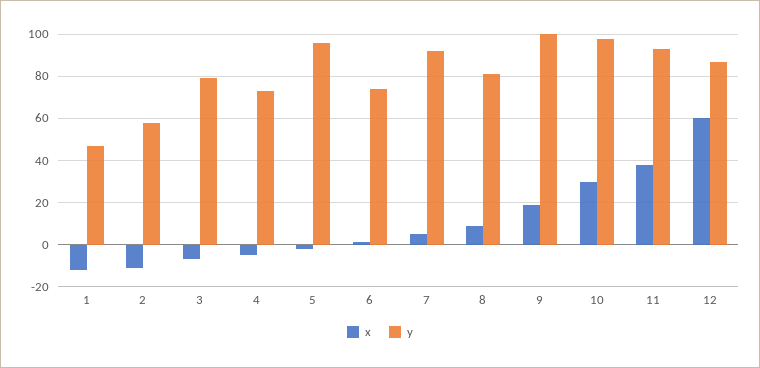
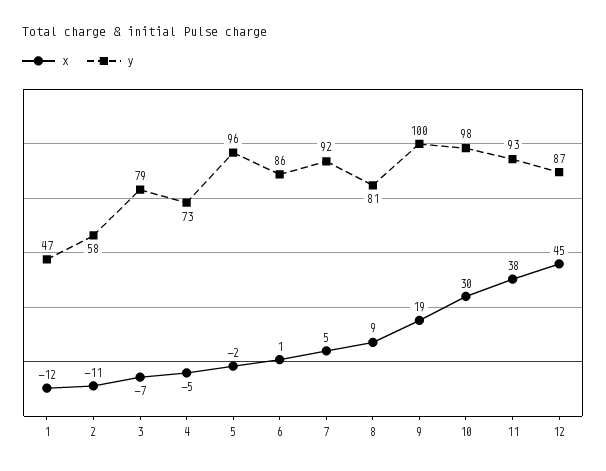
y, 6: 75 -> 86
x, 12: 60 -> 45

